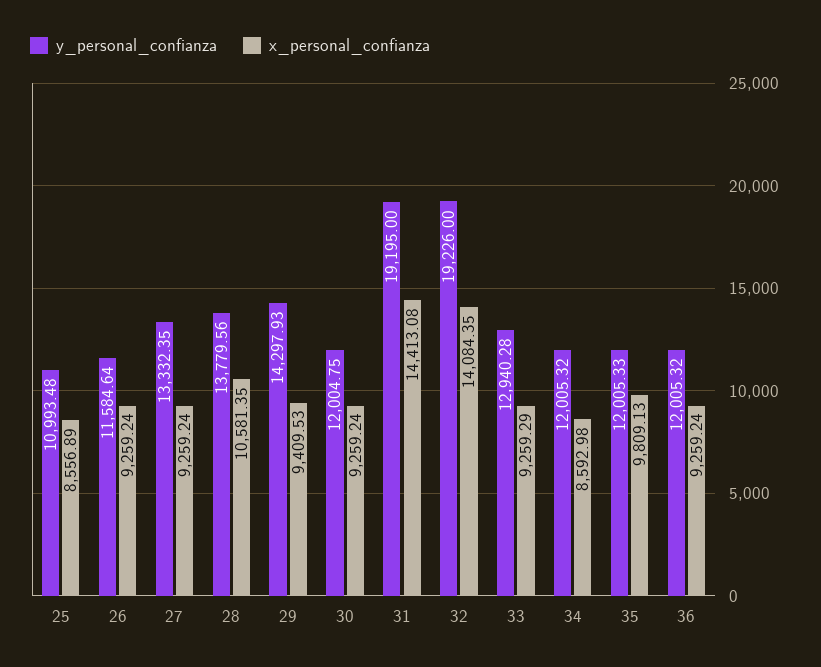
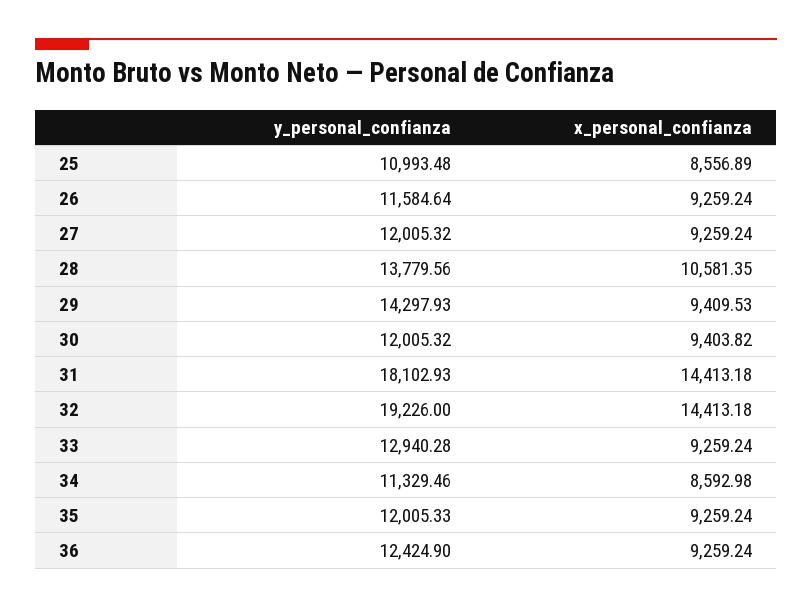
y_personal_confianza, 27: 13332.35 -> 12005.32
y_personal_confianza, 30: 12004.75 -> 12005.32
x_personal_confianza, 30: 9259.24 -> 9403.82
y_personal_confianza, 31: 19195 -> 18102.93
x_personal_confianza, 31: 14413.08 -> 14413.18
x_personal_confianza, 32: 14084.35 -> 14413.18
x_personal_confianza, 33: 9259.29 -> 9259.24
y_personal_confianza, 34: 12005.32 -> 11329.46
x_personal_confianza, 35: 9809.13 -> 9259.24
y_personal_confianza, 36: 12005.32 -> 12424.9

